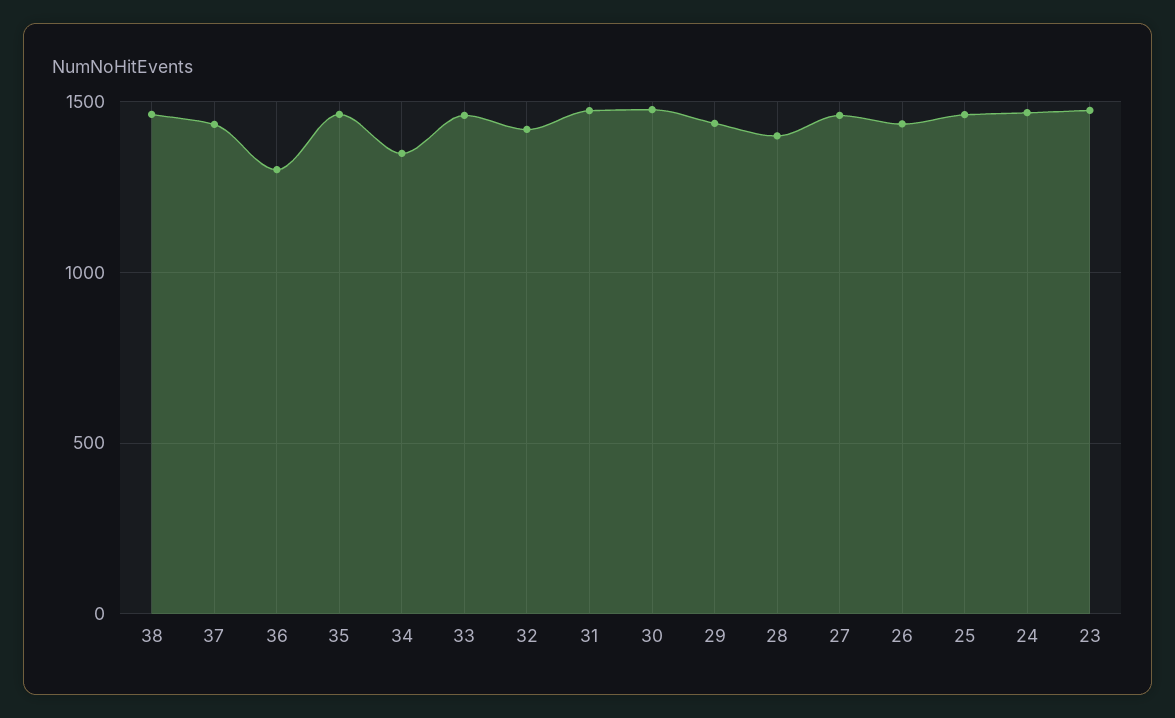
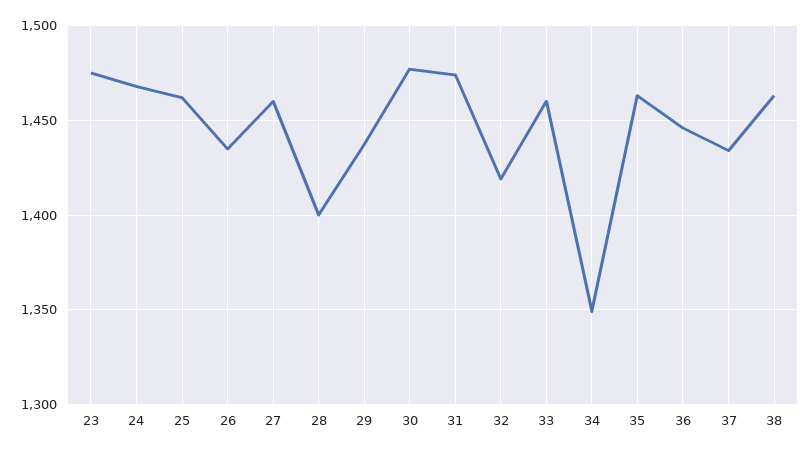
36: 1300 -> 1445

